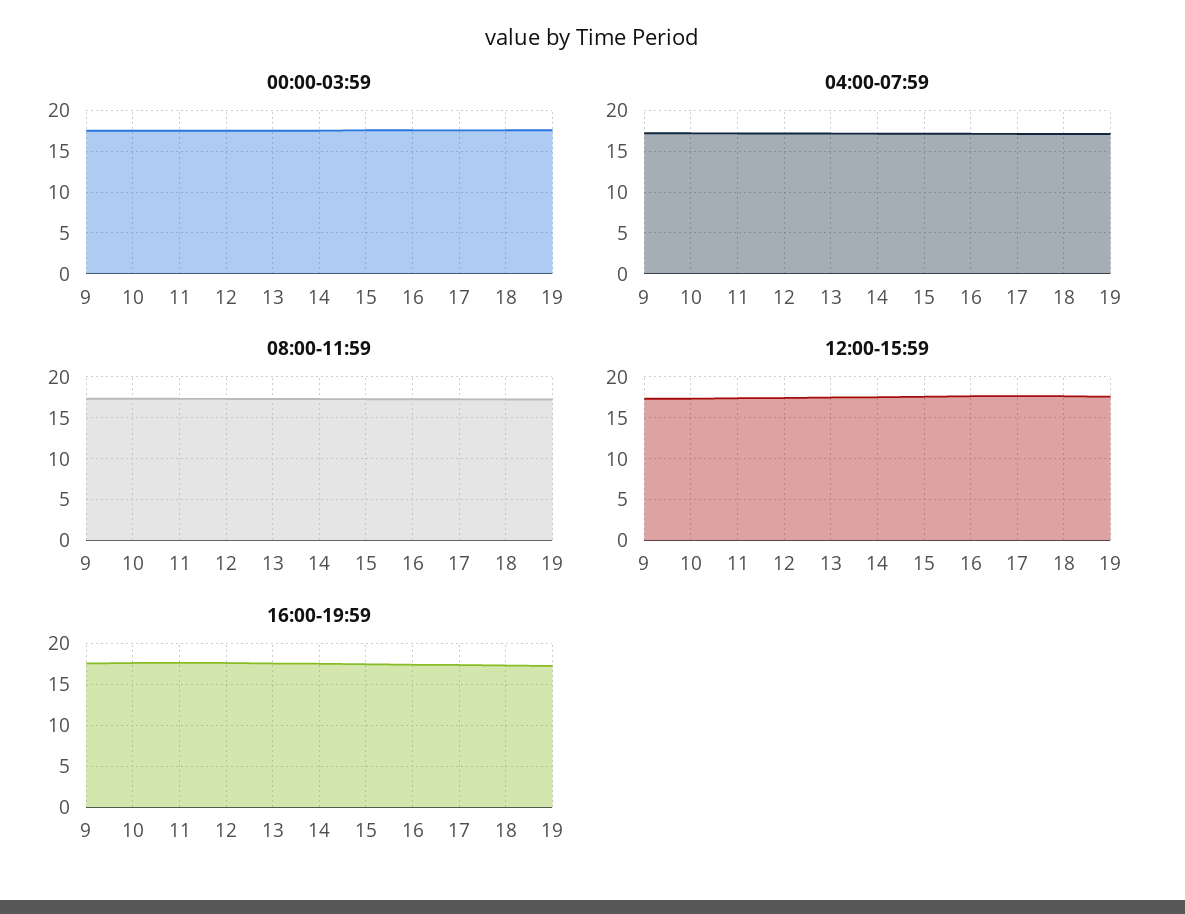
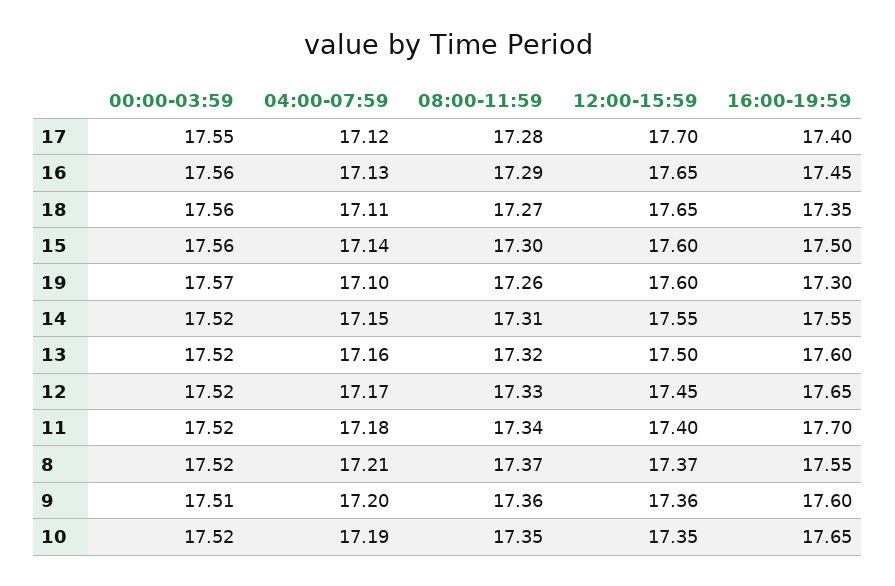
00:00-03:59, 8: none -> 17.52
04:00-07:59, 8: none -> 17.21
08:00-11:59, 8: none -> 17.37
12:00-15:59, 8: none -> 17.37
16:00-19:59, 8: none -> 17.55

